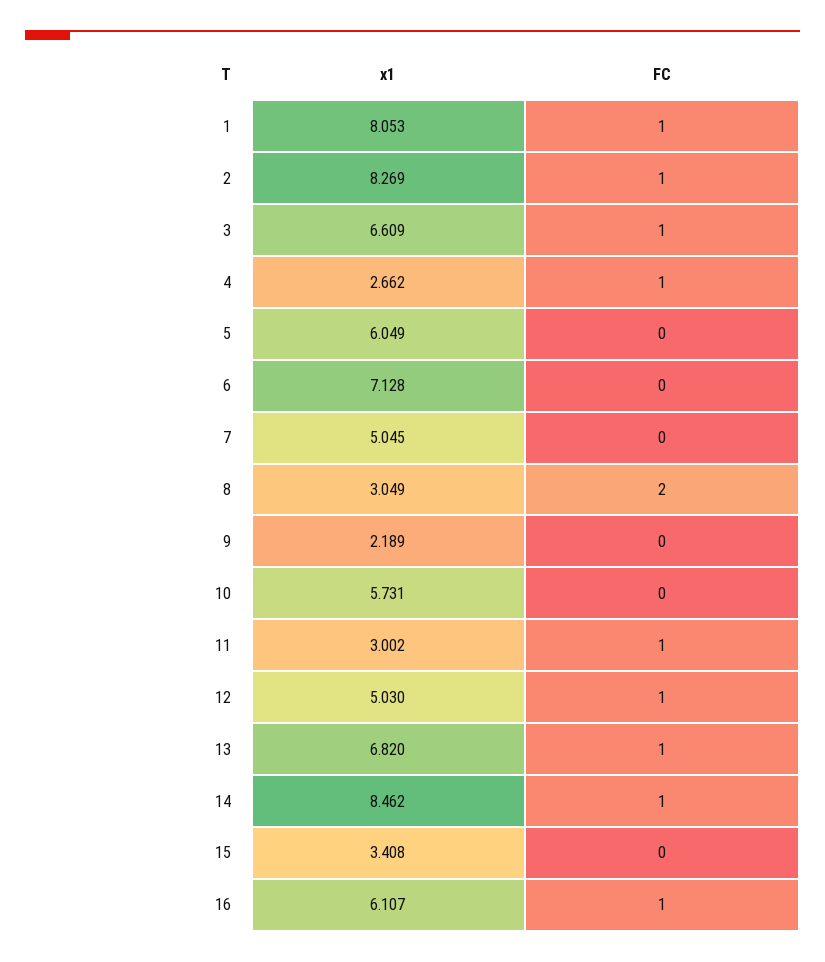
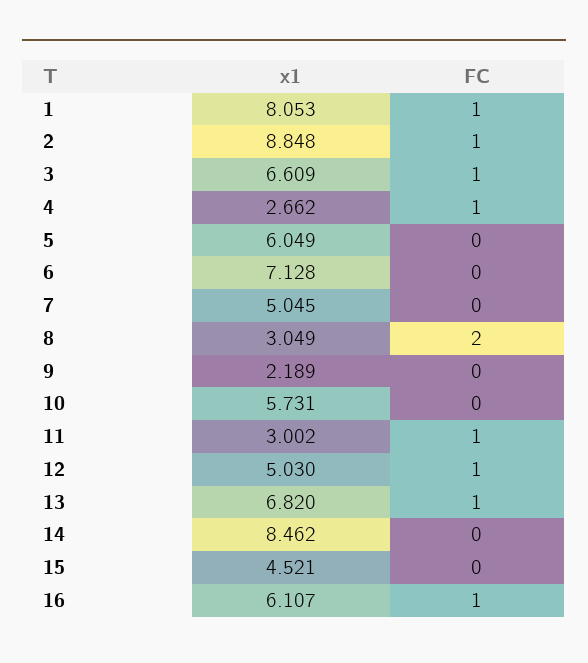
x1, 2: 8.269 -> 8.848
FC, 14: 1 -> 0
x1, 15: 3.408 -> 4.521

